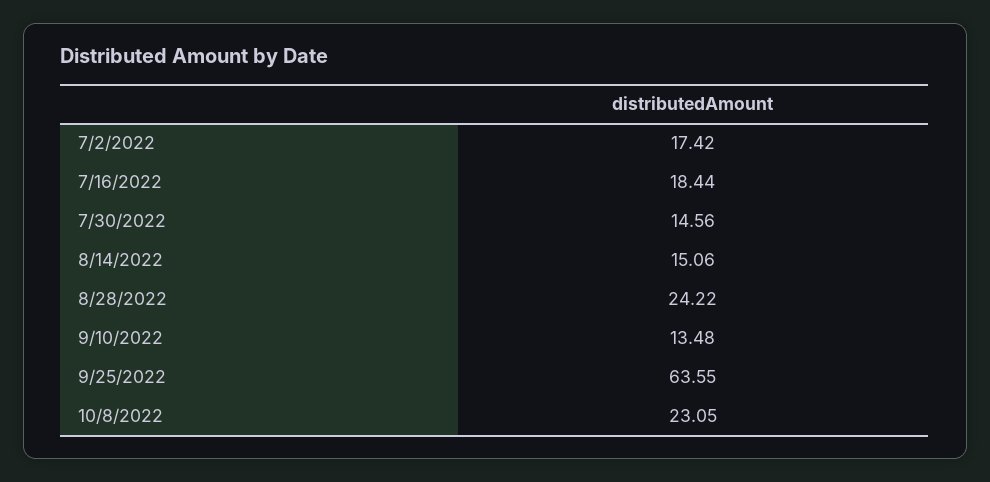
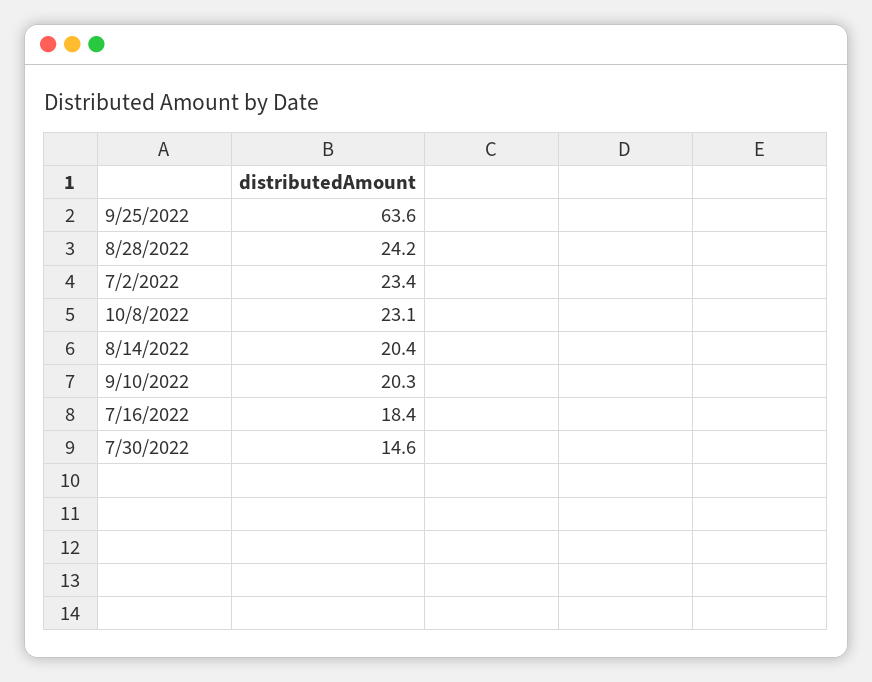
7/2/2022: 17.42 -> 23.4
8/14/2022: 15.06 -> 20.4
9/10/2022: 13.48 -> 20.3

